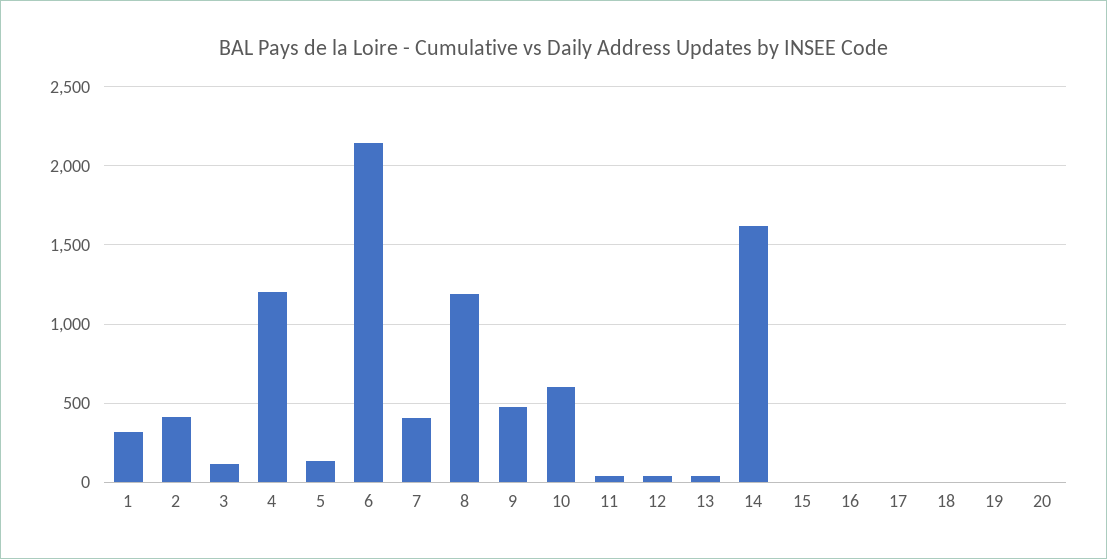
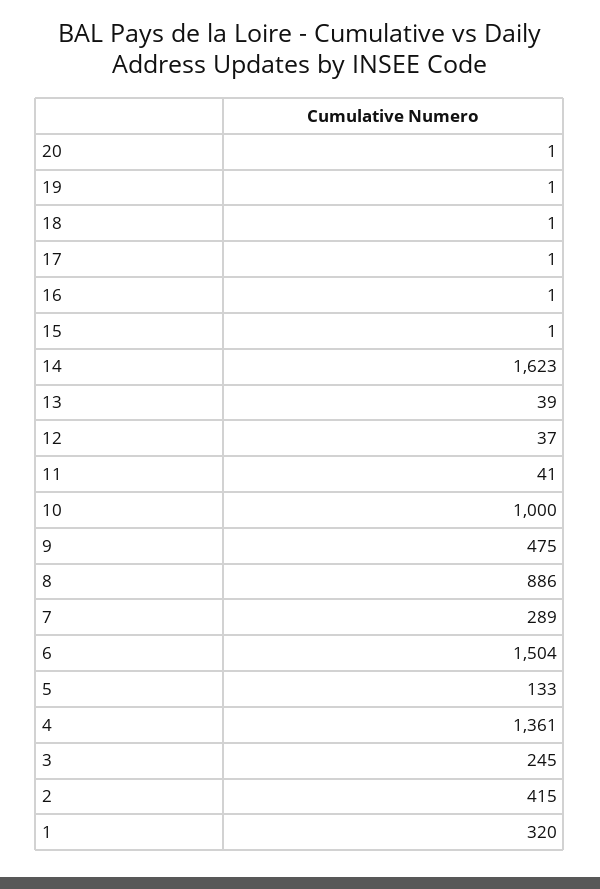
3: 100 -> 245
4: 1200 -> 1361
6: 2150 -> 1504
7: 400 -> 289
8: 1200 -> 886
10: 600 -> 1000

